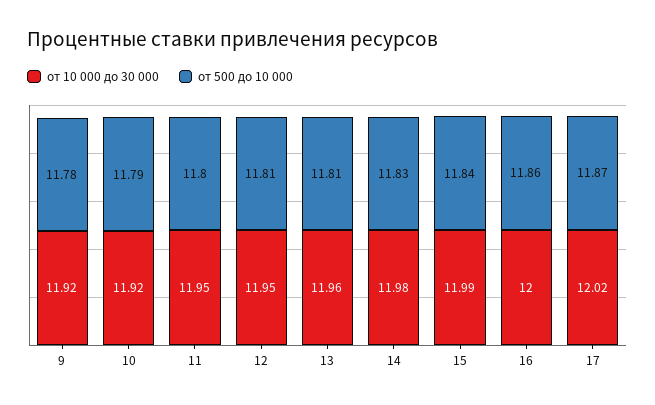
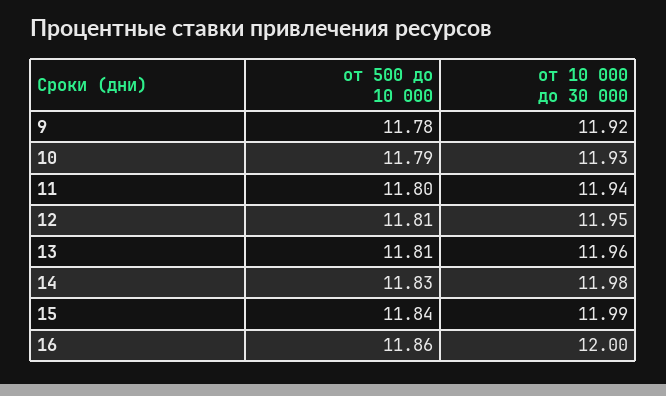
от 10 000 до 30 000, 10: 11.92 -> 11.93
от 10 000 до 30 000, 11: 11.95 -> 11.94
от 10 000 до 30 000, 17: 12.02 -> none
от 500 до 10 000, 17: 11.87 -> none

